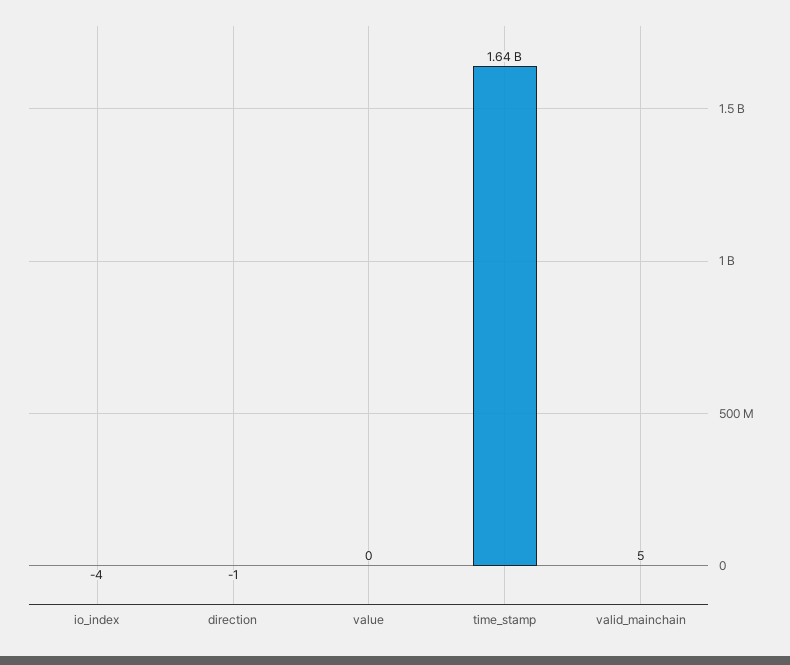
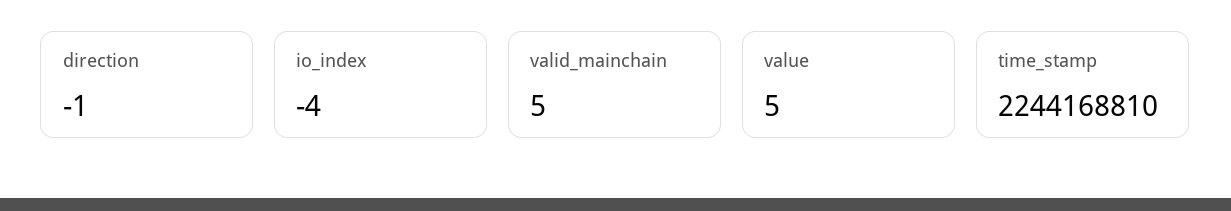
value: 0 -> 5
time_stamp: 1640000000 -> 2244168810

